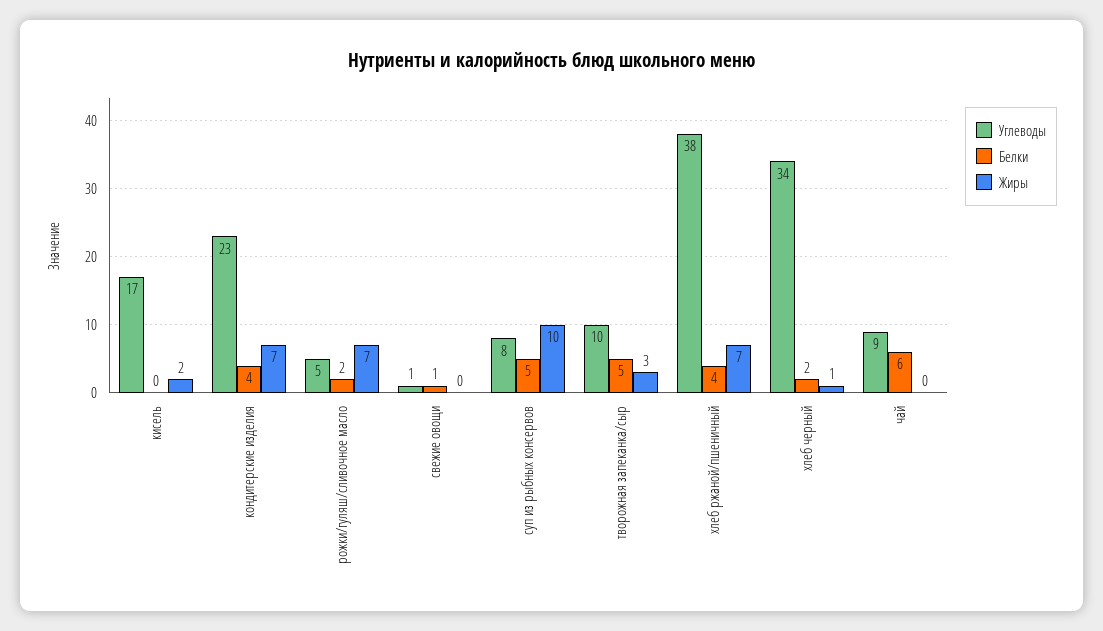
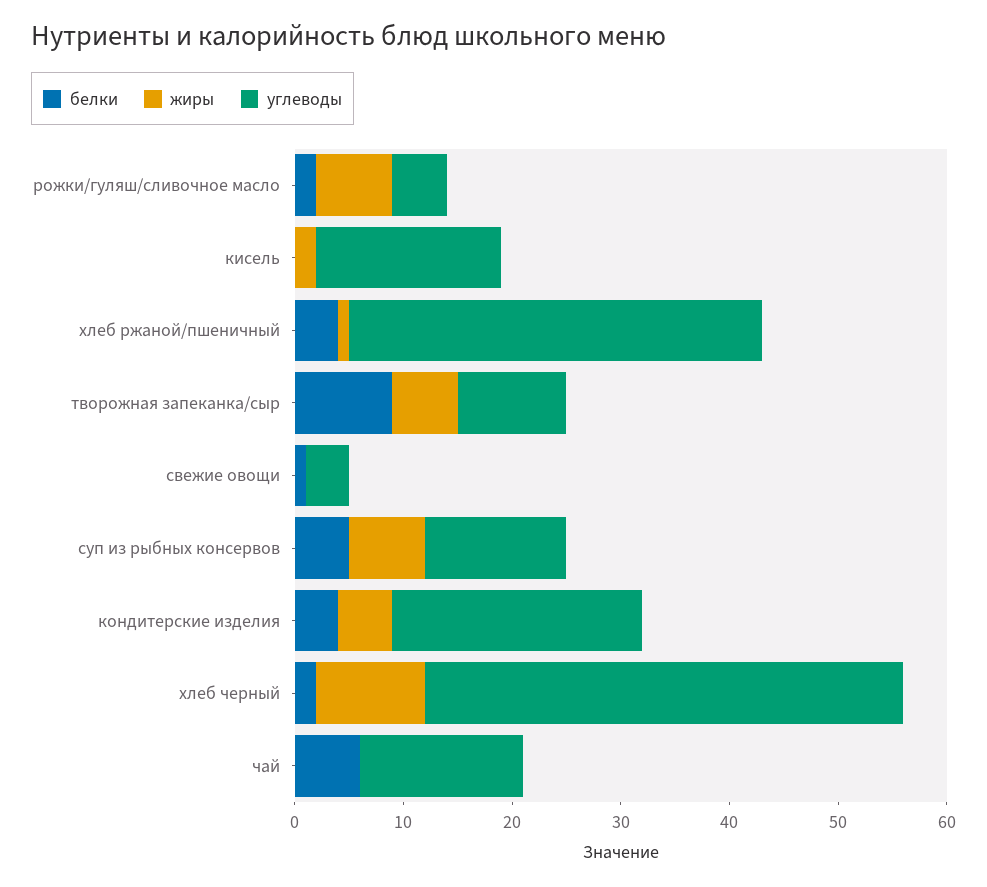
Жиры, кондитерские изделия: 7 -> 5
Углеводы, свежие овощи: 1 -> 4
Углеводы, суп из рыбных консервов: 8 -> 13
Жиры, суп из рыбных консервов: 10 -> 7
Белки, творожная запеканка/сыр: 5 -> 9
Жиры, творожная запеканка/сыр: 3 -> 6
Жиры, хлеб ржаной/пшеничный: 7 -> 1
Углеводы, хлеб черный: 34 -> 44
Жиры, хлеб черный: 1 -> 10
Углеводы, чай: 9 -> 15

